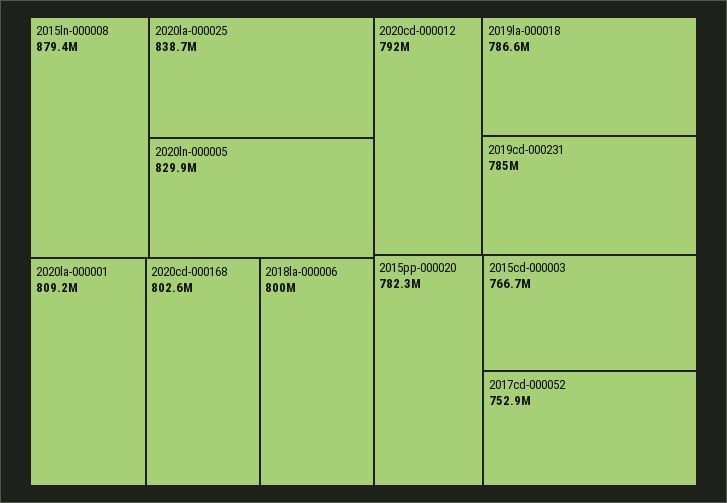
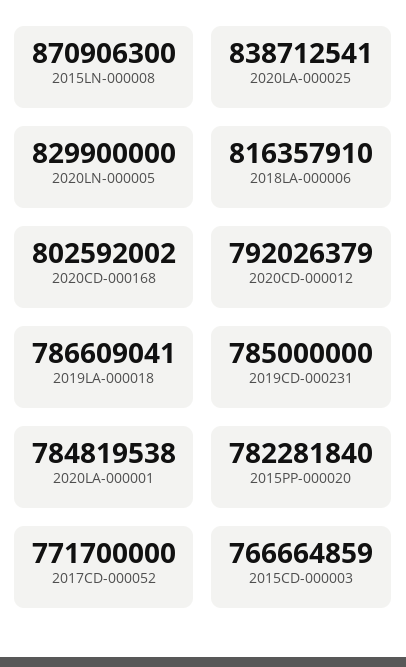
2015ln-000008: 879400000 -> 870906300
2020la-000001: 809200000 -> 784819538
2018la-000006: 800000000 -> 816357910
2017cd-000052: 752900000 -> 771700000

